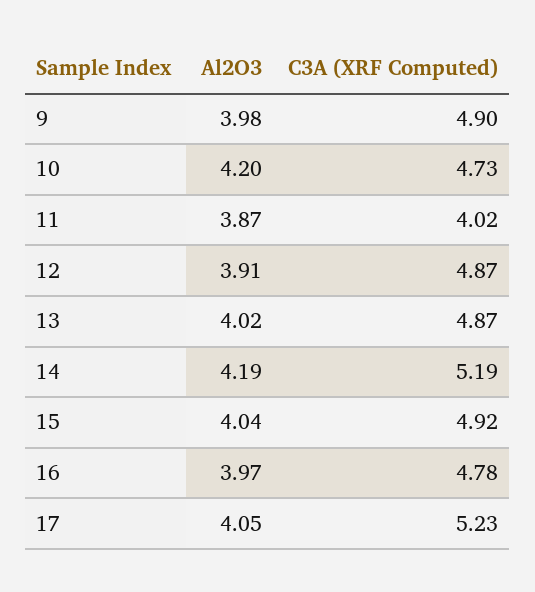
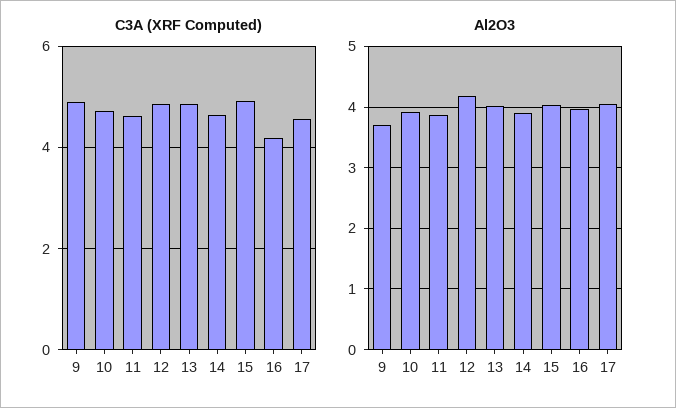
Al2O3, 9: 3.98 -> 3.7
Al2O3, 10: 4.2 -> 3.9
C3A (XRF Computed), 11: 4.02 -> 4.6
Al2O3, 12: 3.91 -> 4.2
Al2O3, 14: 4.19 -> 3.9
C3A (XRF Computed), 14: 5.19 -> 4.6
C3A (XRF Computed), 16: 4.78 -> 4.2
C3A (XRF Computed), 17: 5.23 -> 4.6

